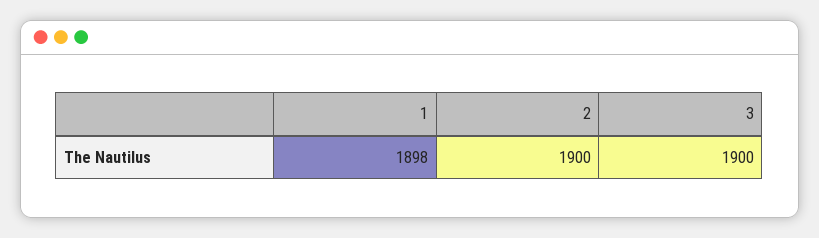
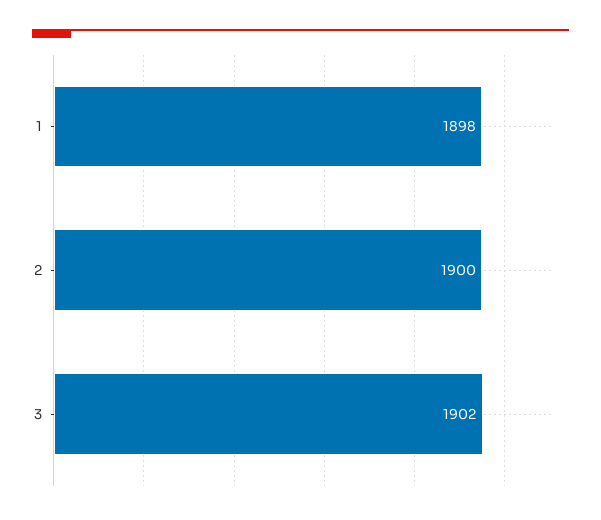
3: 1900 -> 1902

